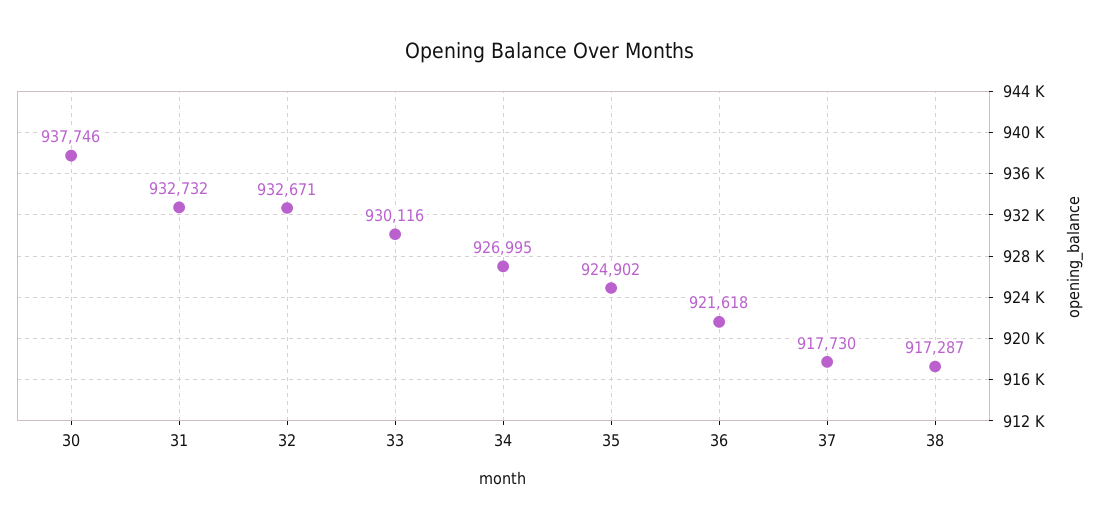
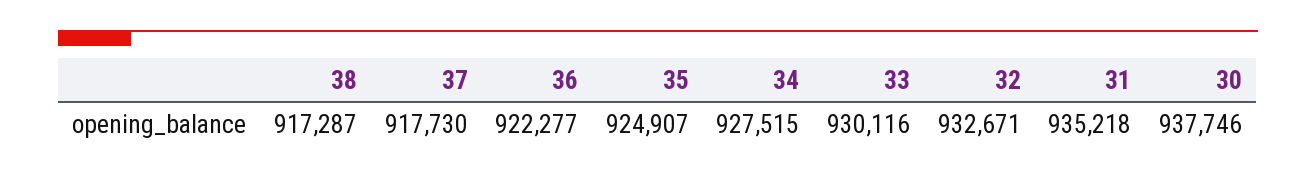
31: 932732 -> 935218
34: 926995 -> 927515
35: 924902 -> 924907
36: 921618 -> 922277

